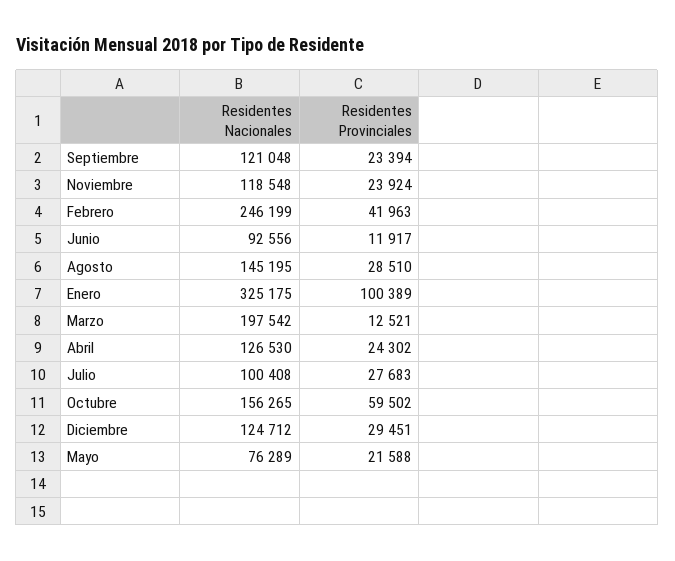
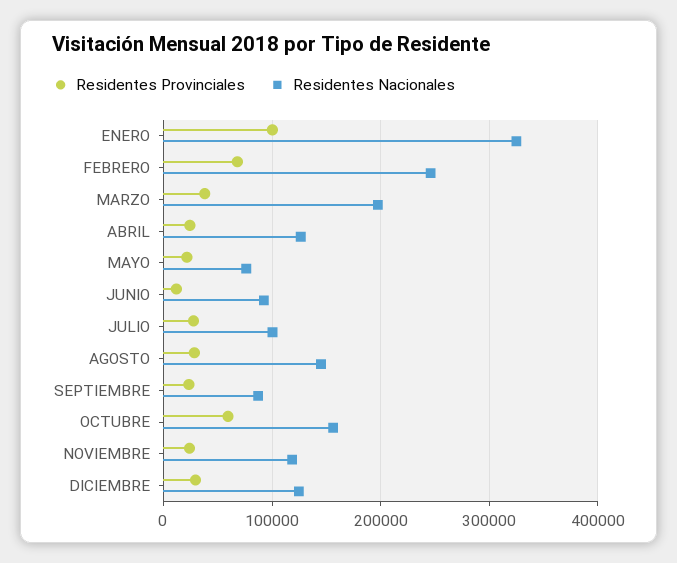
Residentes Nacionales, Septiembre: 121048 -> 90000
Residentes Provinciales, Febrero: 41963 -> 70000
Residentes Provinciales, Marzo: 12521 -> 40000

